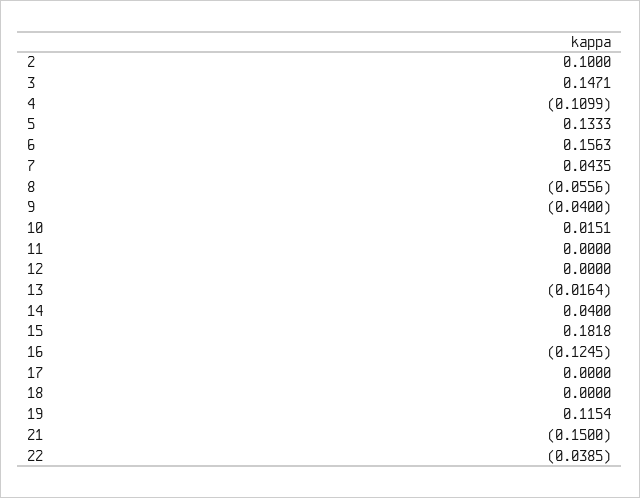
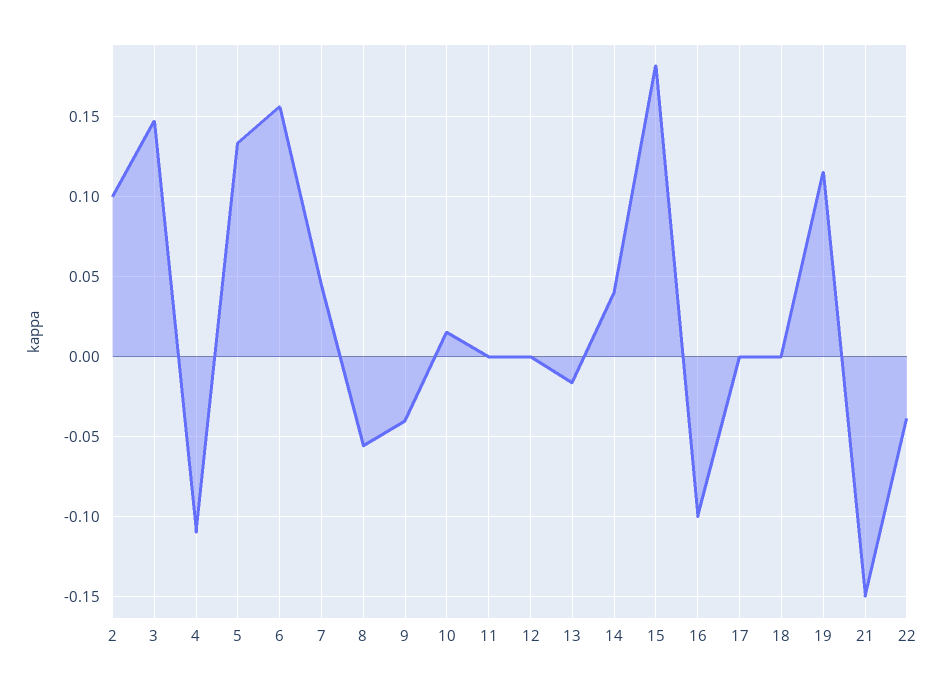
16: -0.1245 -> -0.1

